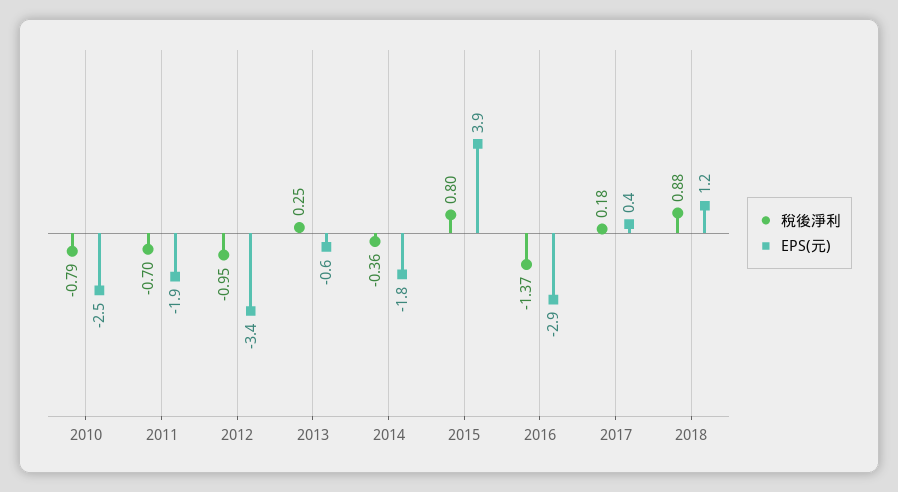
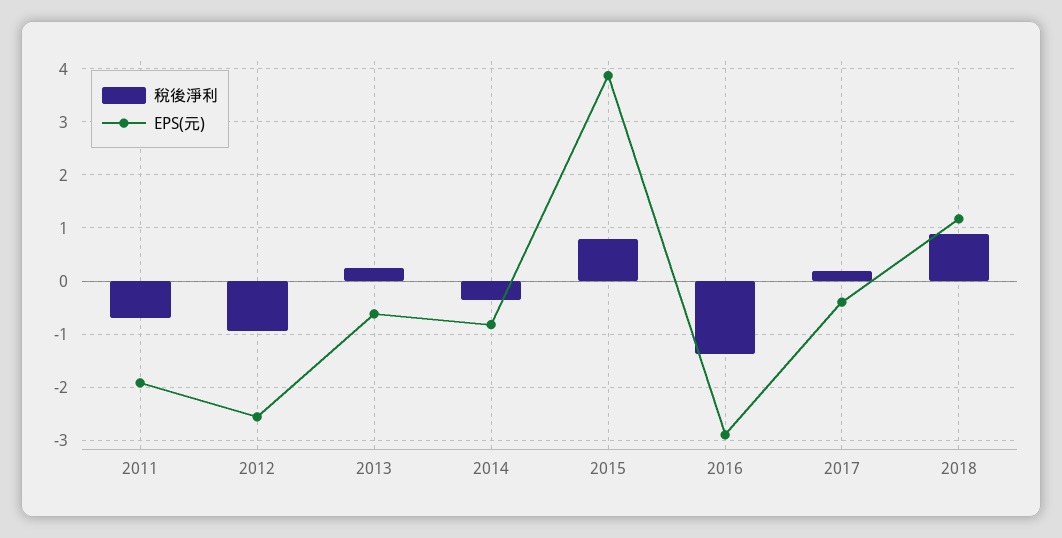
稅後淨利, 2010: -0.79 -> none
EPS(元), 2010: -2.5 -> none
EPS(元), 2012: -3.4 -> -2.6
EPS(元), 2014: -1.8 -> -0.8
EPS(元), 2017: 0.4 -> -0.4

